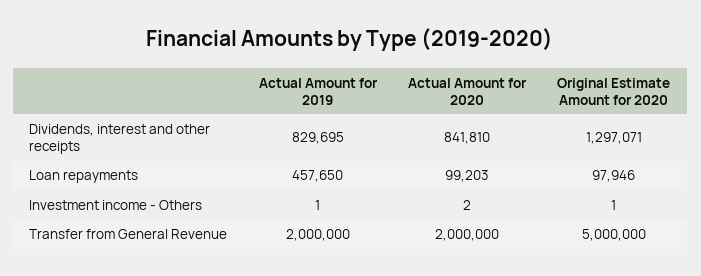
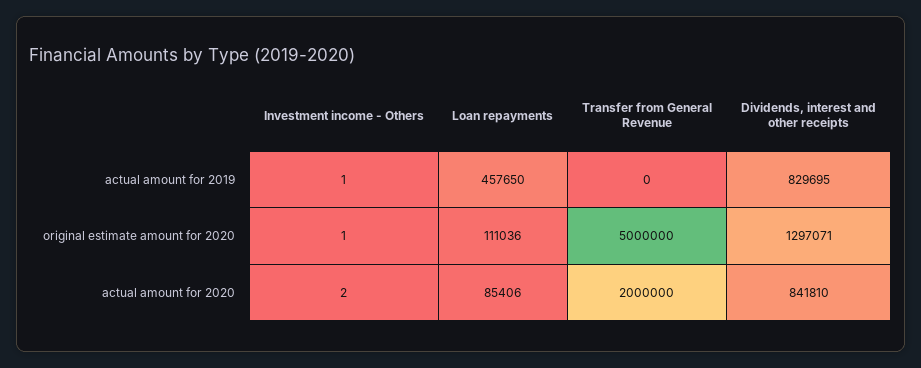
Actual Amount for 2020, Loan repayments: 99203 -> 85406
Original Estimate Amount for 2020, Loan repayments: 97946 -> 111036
Actual Amount for 2019, Transfer from General Revenue: 2000000 -> 0

